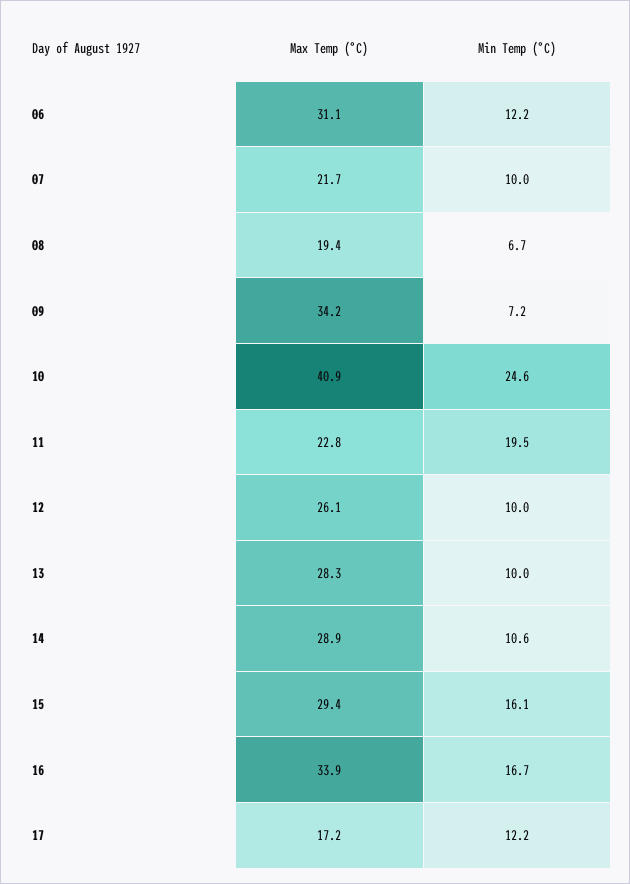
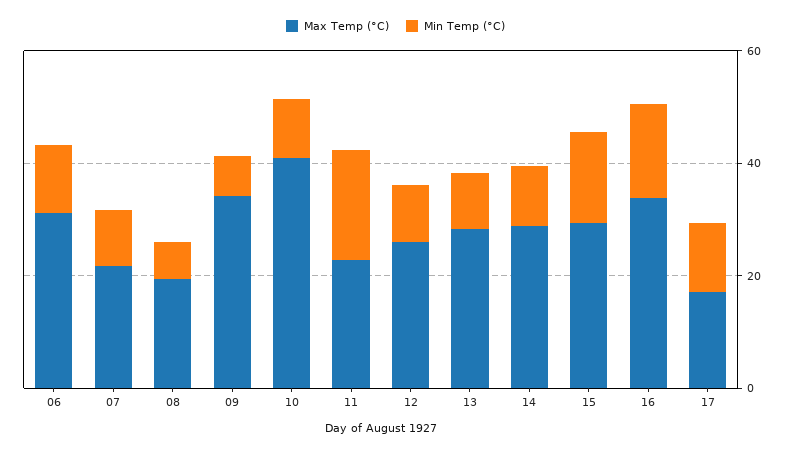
Min Temp (°C), 10: 24.6 -> 10

